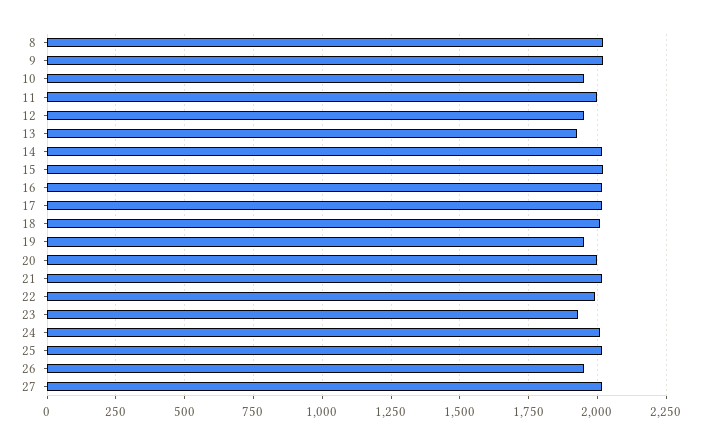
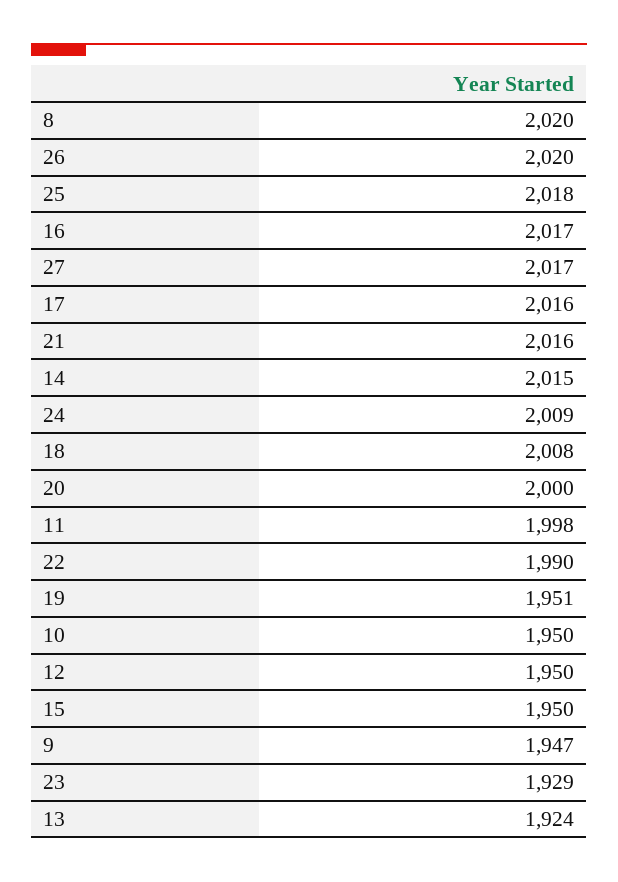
9: 2025 -> 1947
15: 2025 -> 1950
26: 1950 -> 2020

